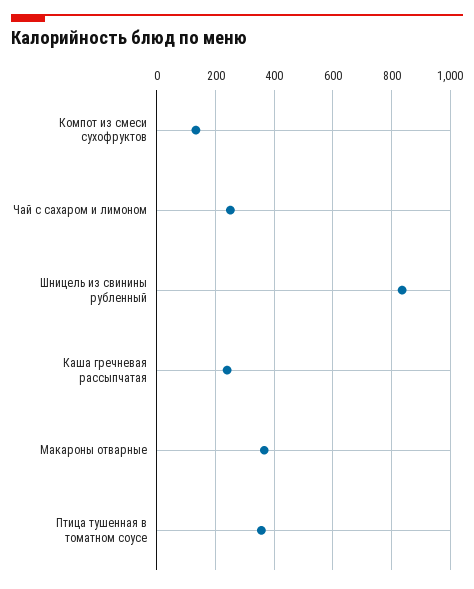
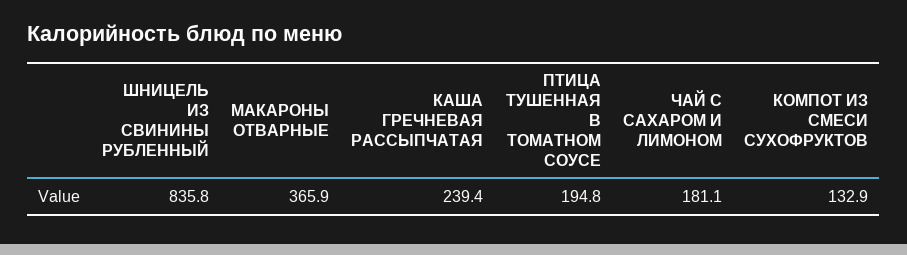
Чай с сахаром и лимоном: 250 -> 181.1
Птица тушенная в томатном соусе: 350 -> 194.8

